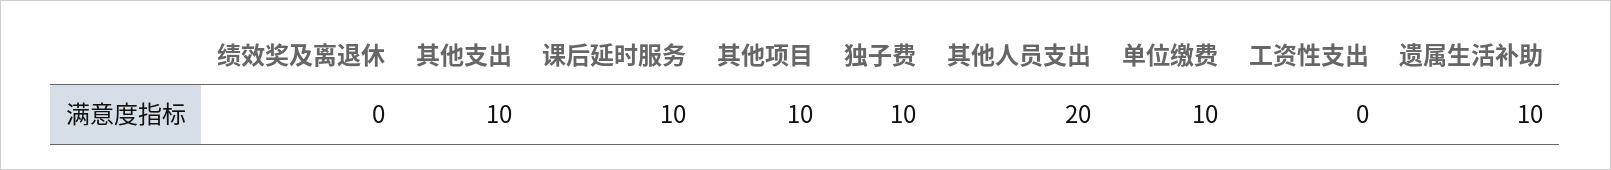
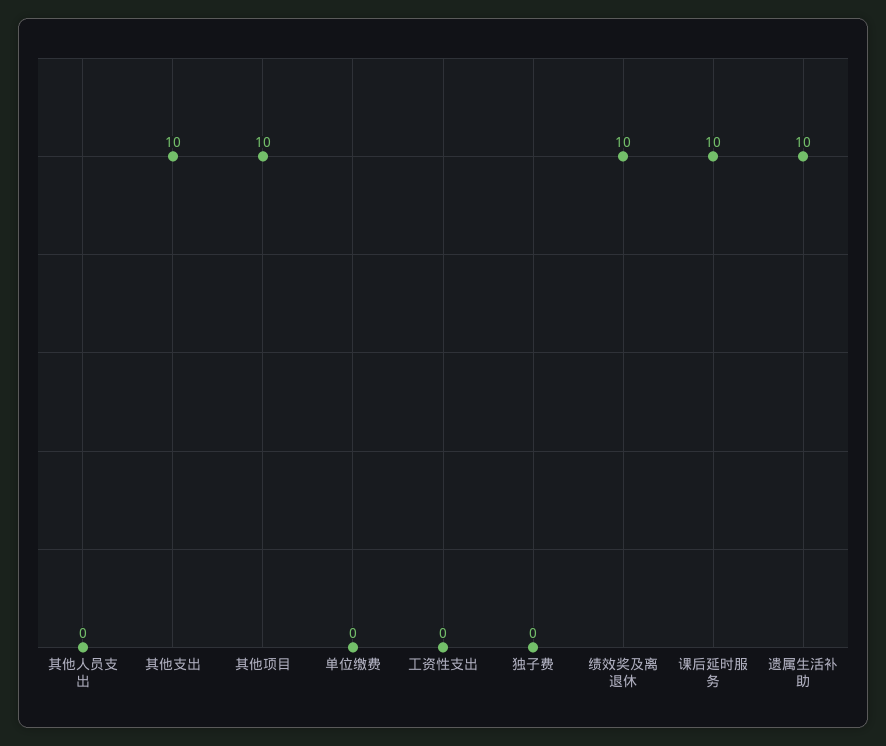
绩效奖及离退休: 0 -> 10
独子费: 10 -> 0
其他人员支出: 20 -> 0
单位缴费: 10 -> 0

